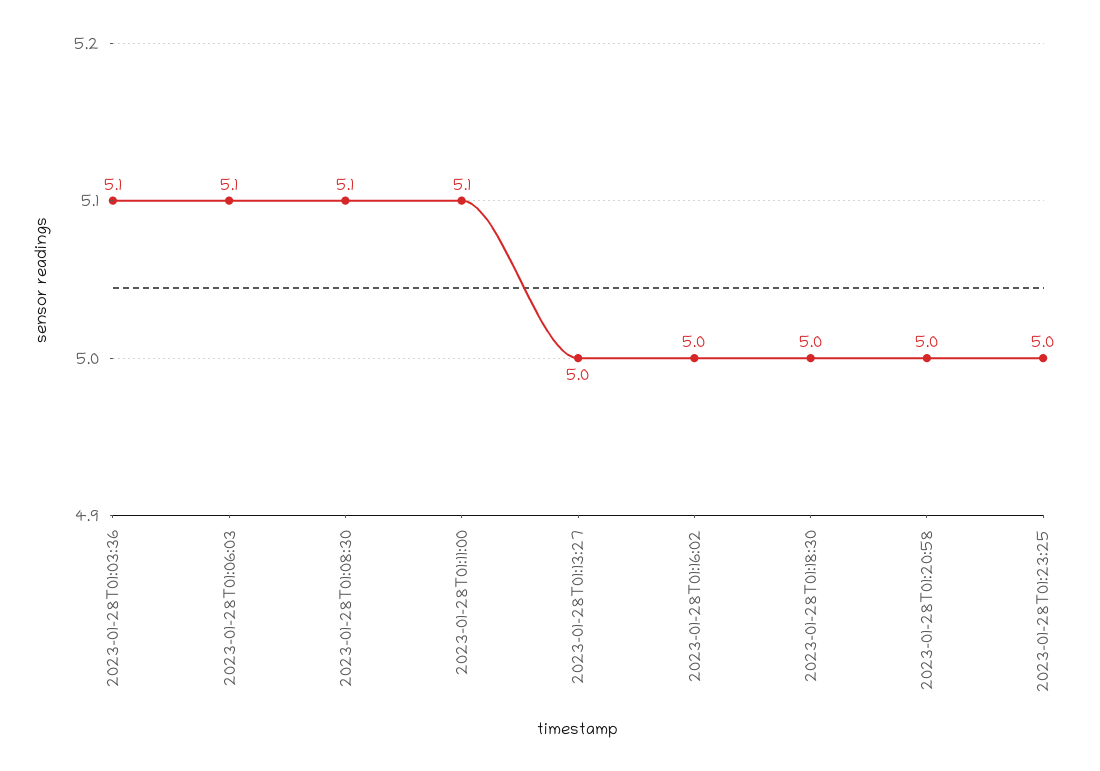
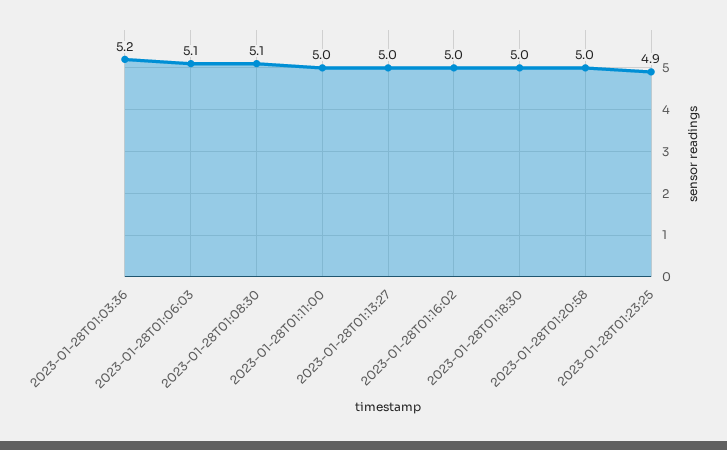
2023-01-28T01:03:36: 5.1 -> 5.2
2023-01-28T01:11:00: 5.1 -> 5
2023-01-28T01:23:25: 5 -> 4.9

